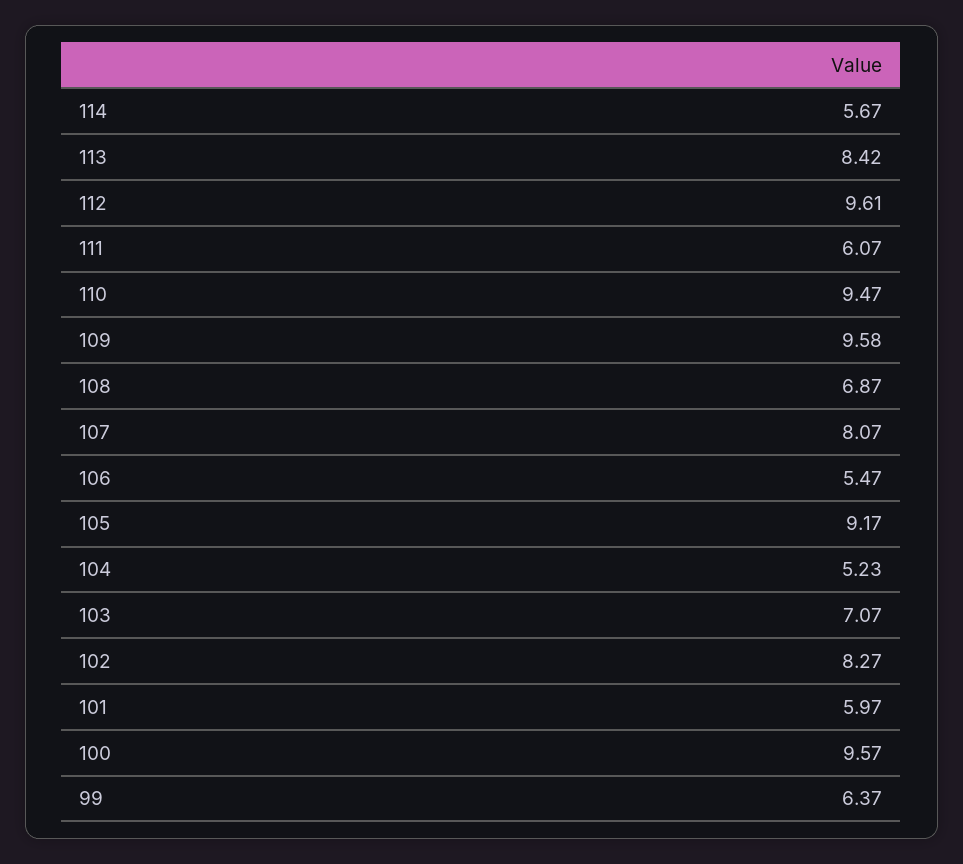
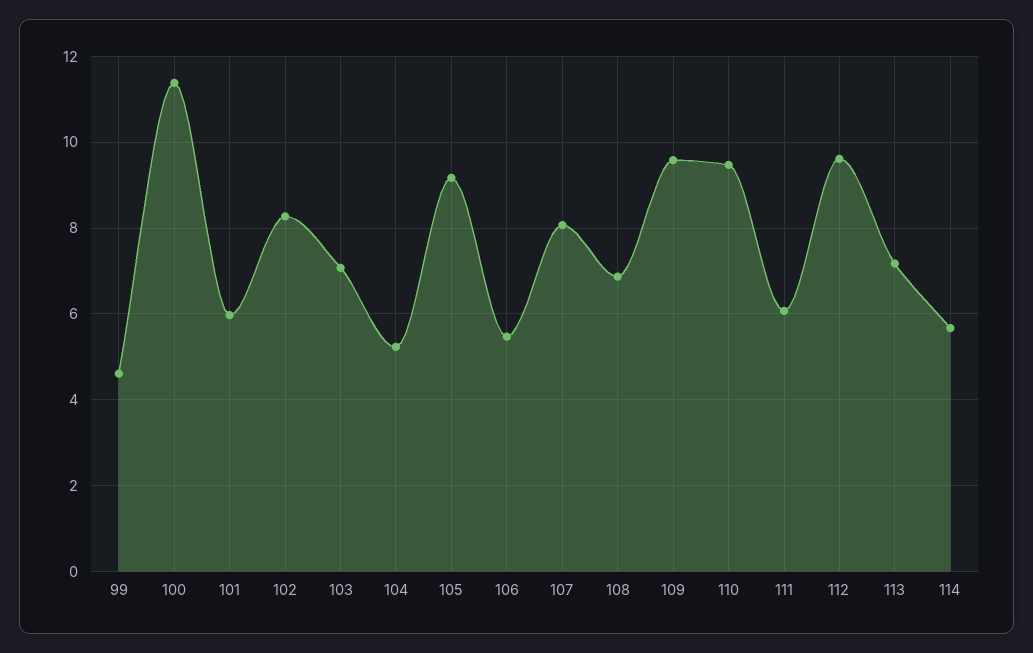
113: 8.42 -> 7.2
100: 9.57 -> 11.4
99: 6.37 -> 4.6

